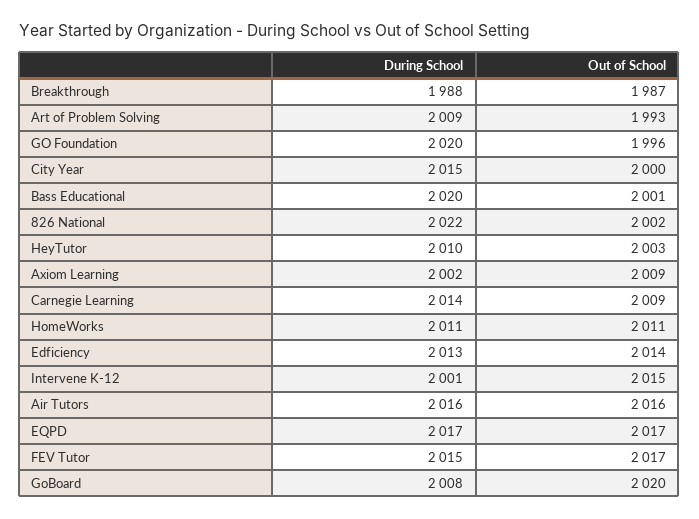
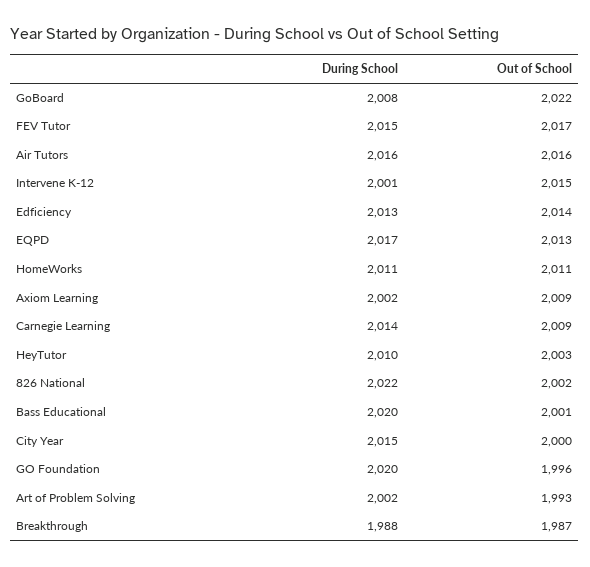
During School, Art of Problem Solving: 2009 -> 2002
Out of School, EQPD: 2017 -> 2013
Out of School, GoBoard: 2020 -> 2022

